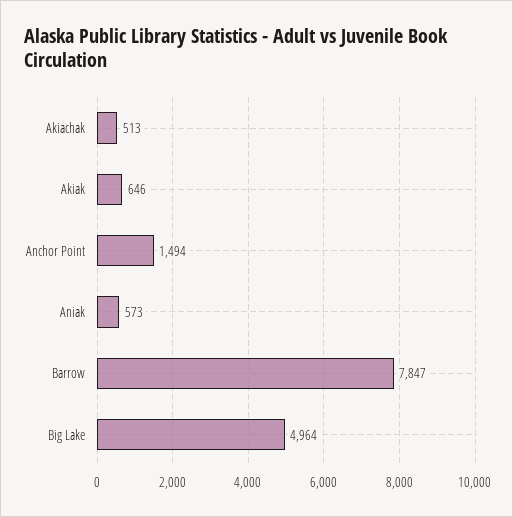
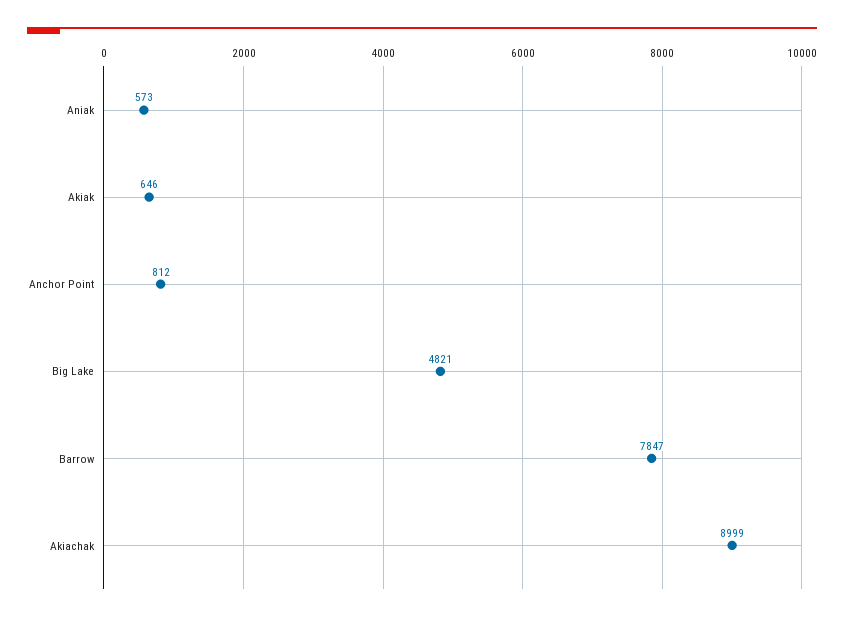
Akiachak: 513 -> 8999
Anchor Point: 1494 -> 812
Big Lake: 4964 -> 4821

